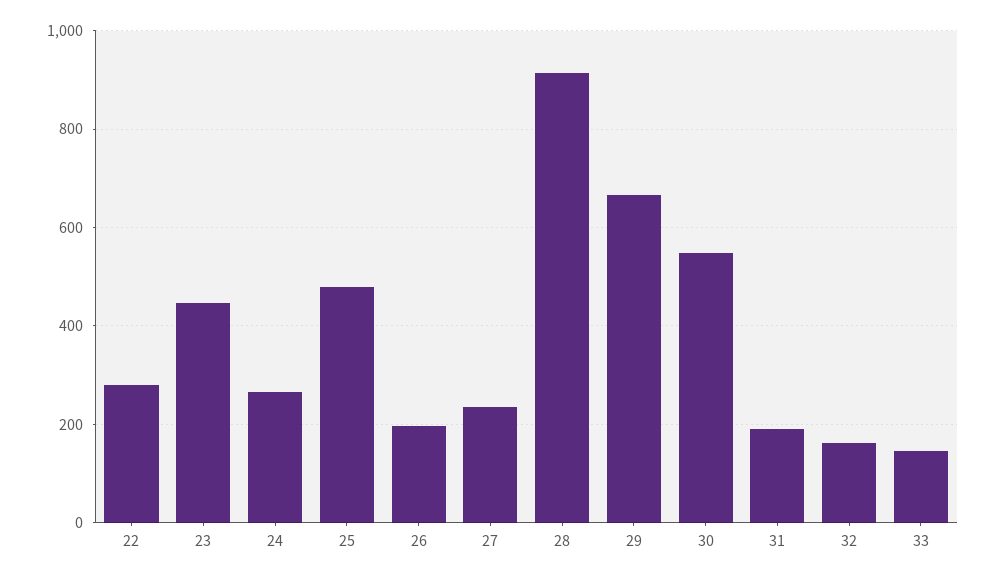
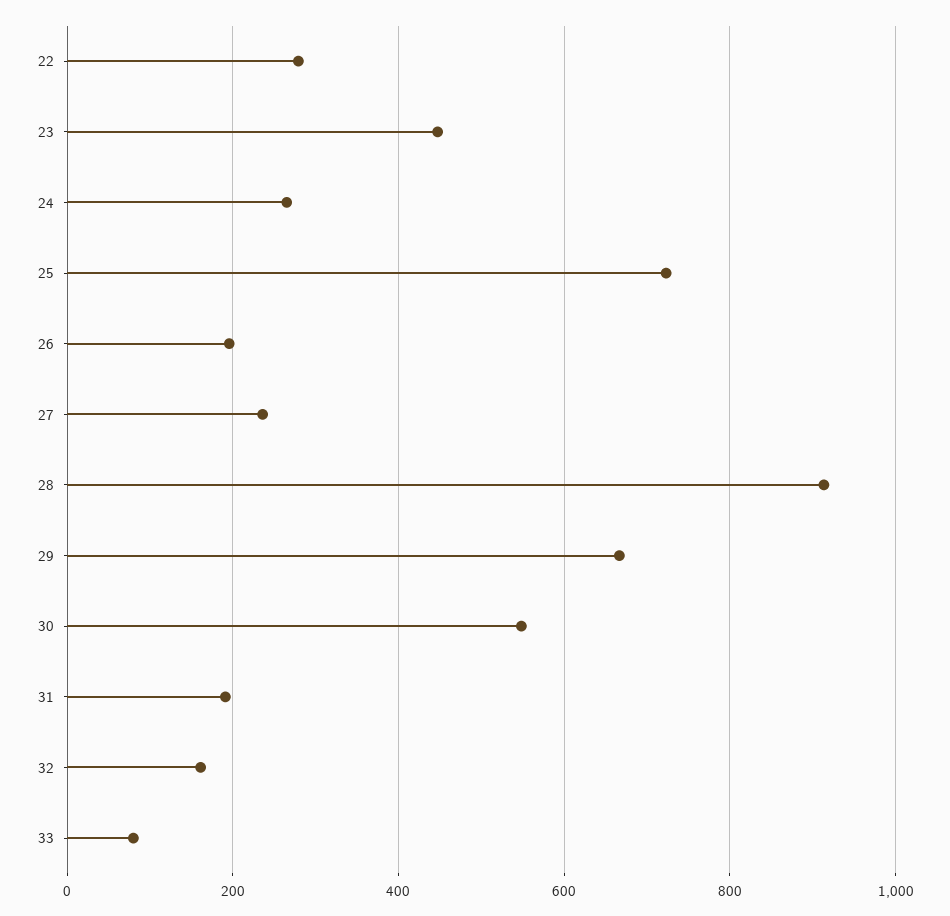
25: 480 -> 720
33: 140 -> 80

